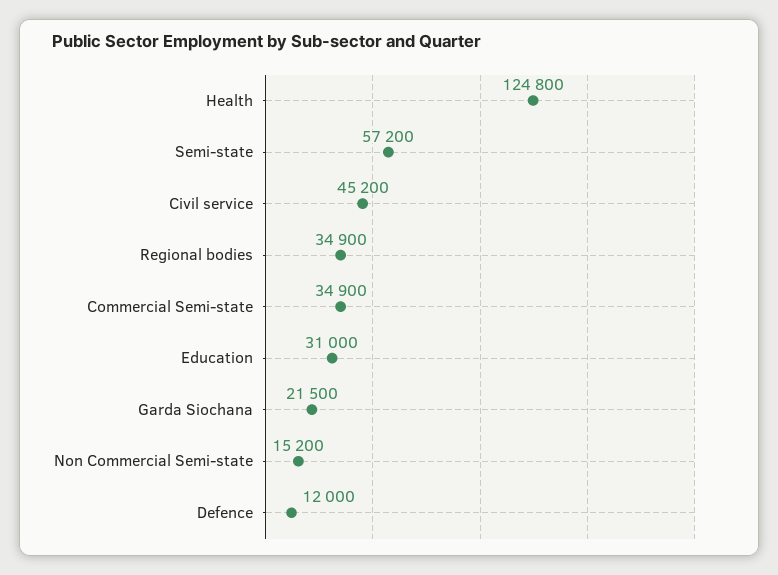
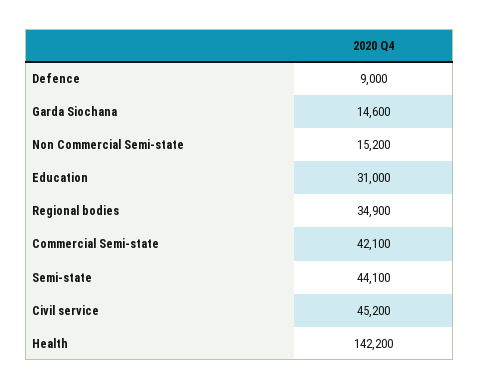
Health: 124800 -> 142200
Semi-state: 57200 -> 44100
Commercial Semi-state: 34900 -> 42100
Garda Siochana: 21500 -> 14600
Defence: 12000 -> 9000

